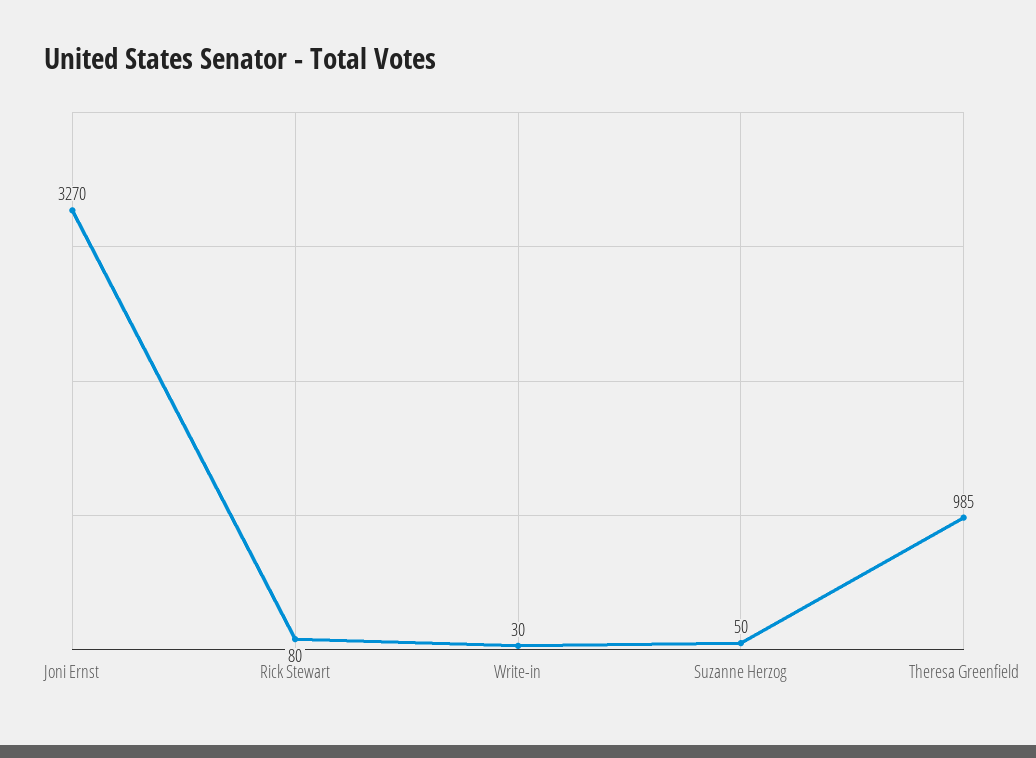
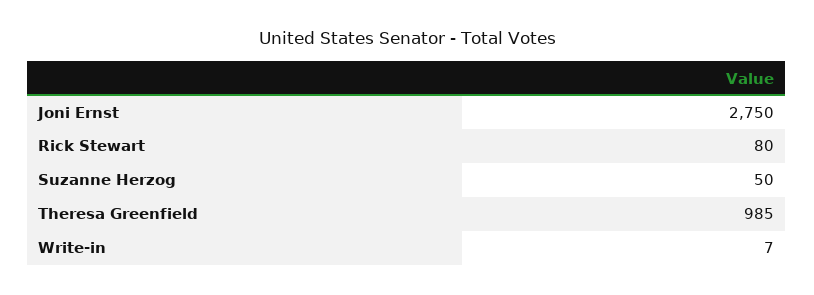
Joni Ernst: 3270 -> 2750
Write-in: 30 -> 7

